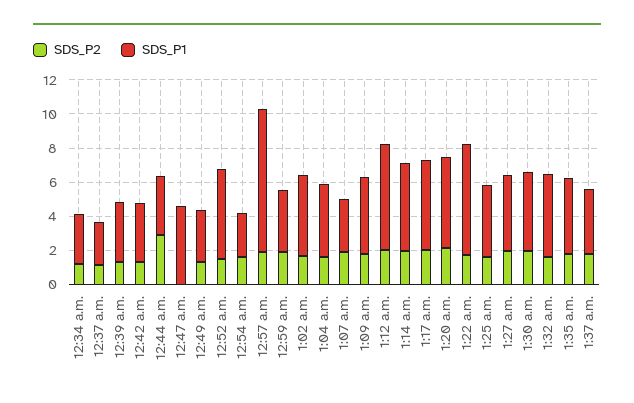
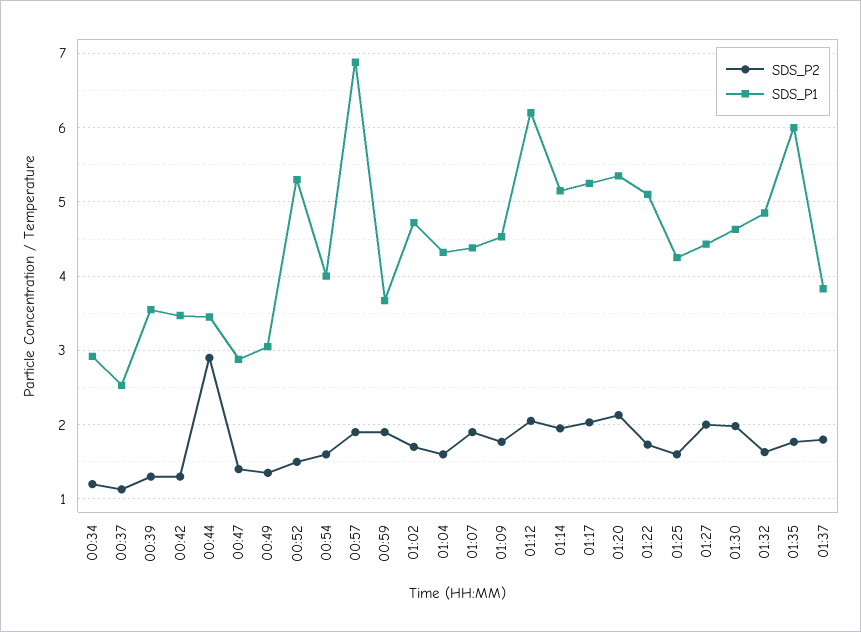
SDS_P2, 12:47 a.m.: 0 -> 1.4
SDS_P1, 12:47 a.m.: 4.5 -> 2.9
SDS_P1, 12:54 a.m.: 2.5 -> 4
SDS_P1, 12:57 a.m.: 8.5 -> 6.9
SDS_P1, 1:07 a.m.: 3 -> 4.4
SDS_P1, 1:22 a.m.: 6.5 -> 5.1
SDS_P1, 1:35 a.m.: 4.5 -> 6

